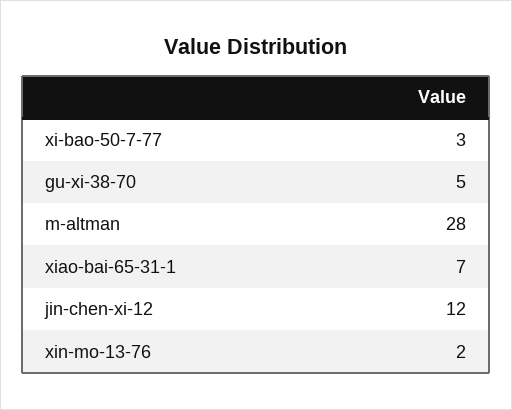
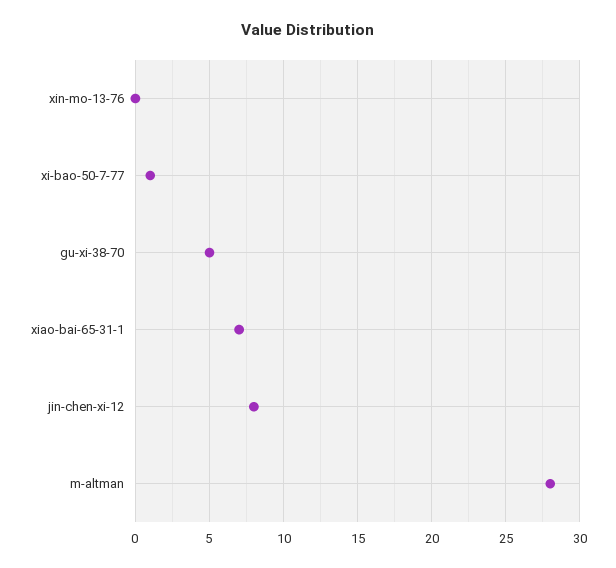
xi-bao-50-7-77: 3 -> 1
jin-chen-xi-12: 12 -> 8
xin-mo-13-76: 2 -> 0

